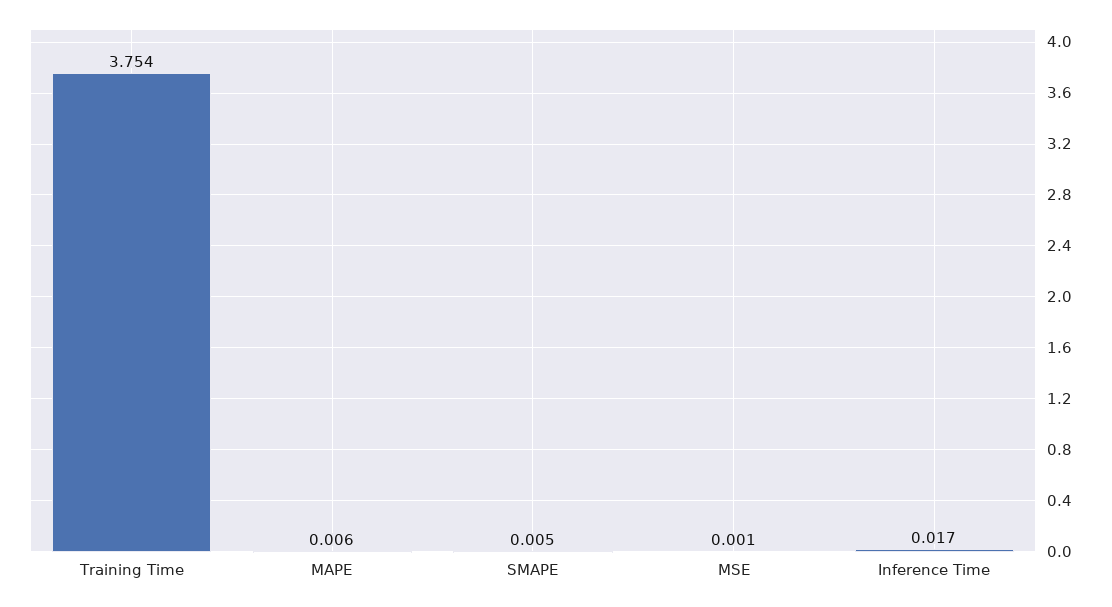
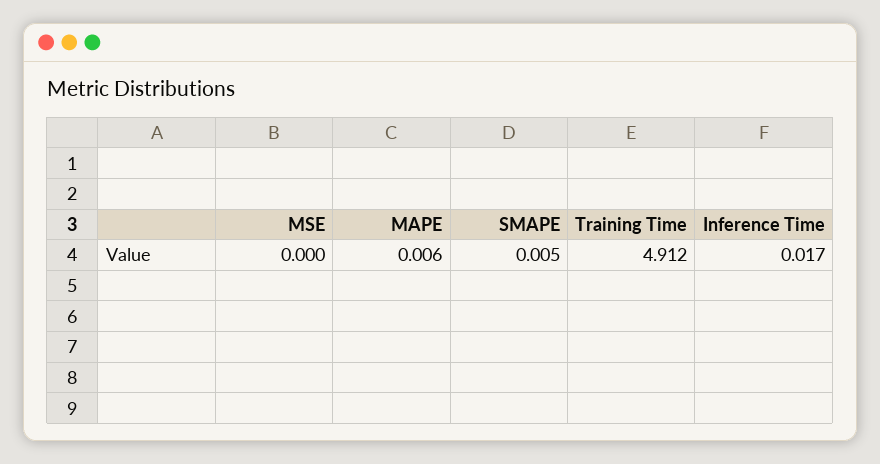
Training Time: 3.754 -> 4.912
MSE: 0.001 -> 0

